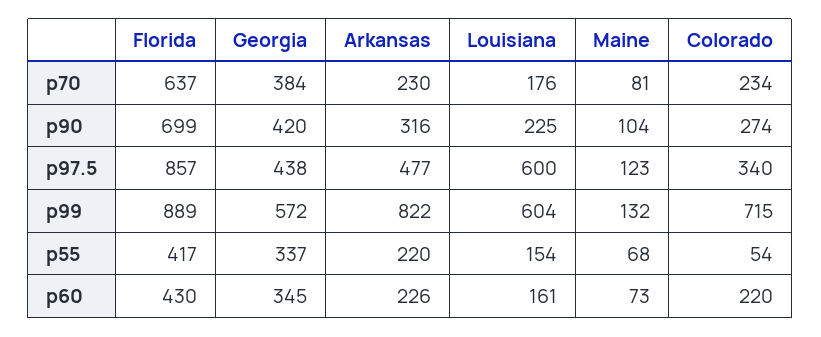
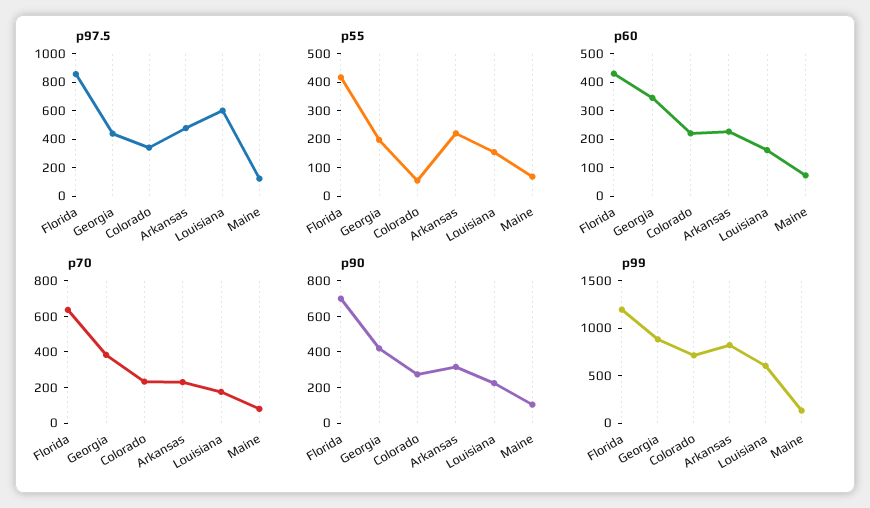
p99, Florida: 889 -> 1200
p99, Georgia: 572 -> 900
p55, Georgia: 337 -> 200

